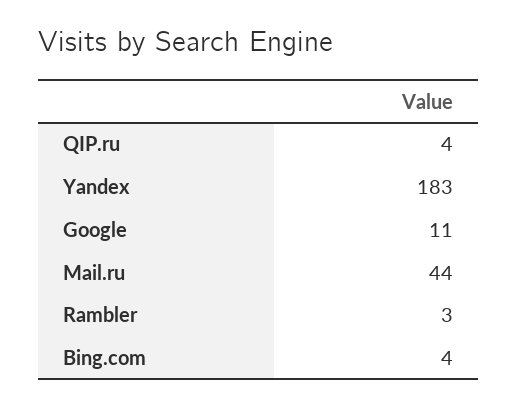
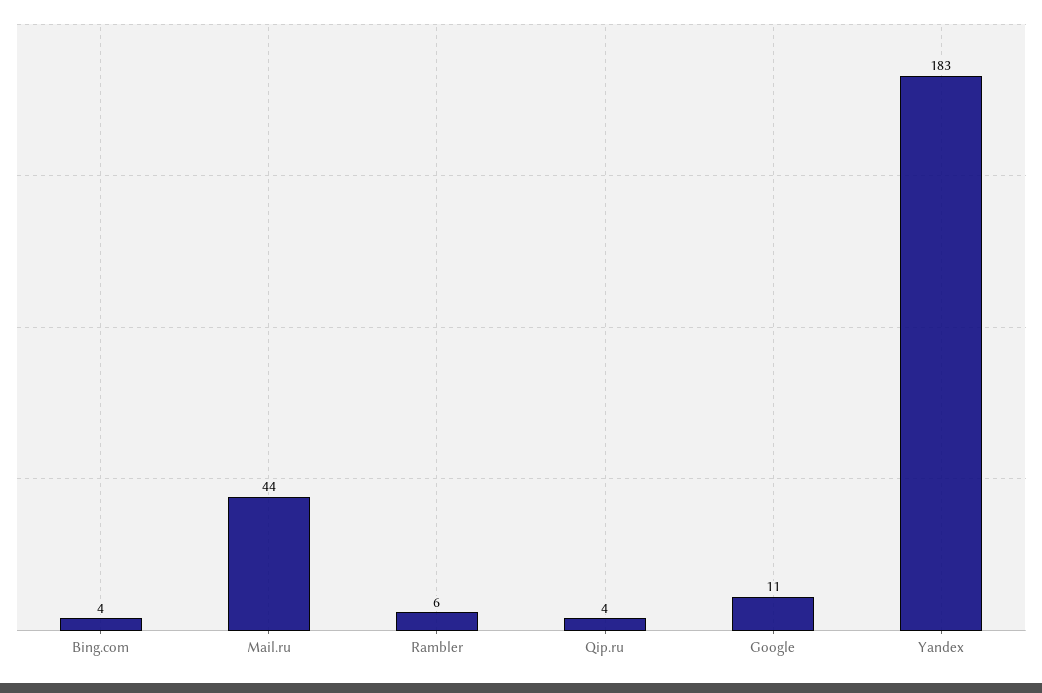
Rambler: 3 -> 6

